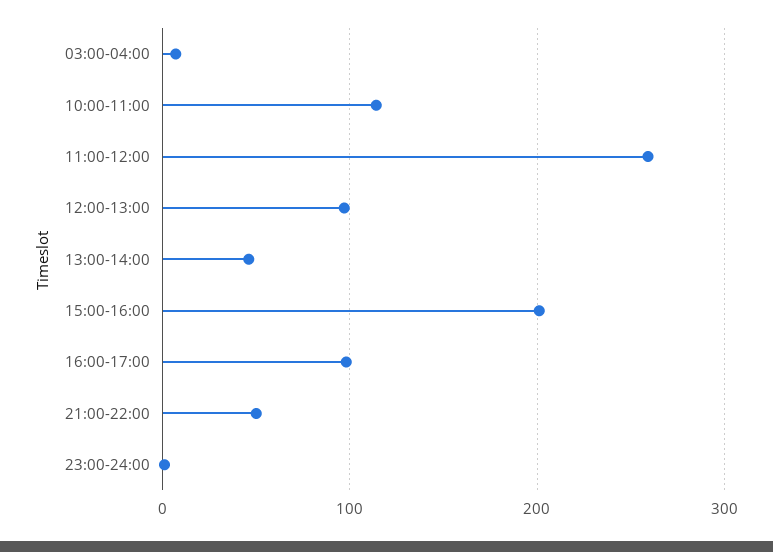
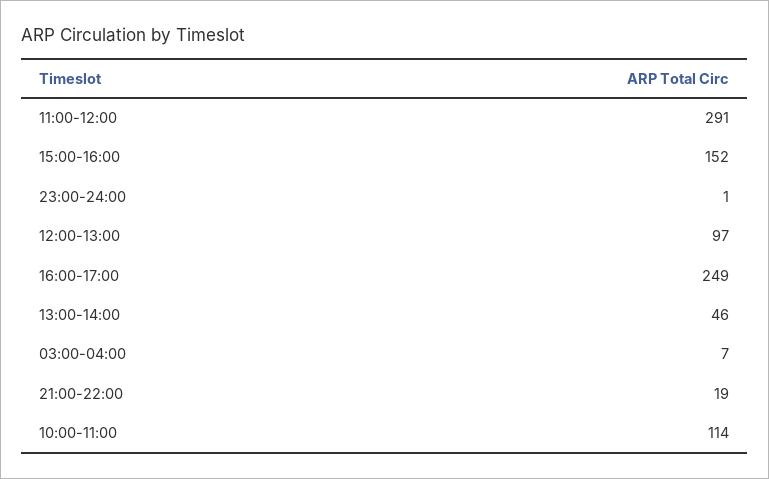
11:00-12:00: 260 -> 291
15:00-16:00: 200 -> 152
16:00-17:00: 100 -> 249
21:00-22:00: 50 -> 19

